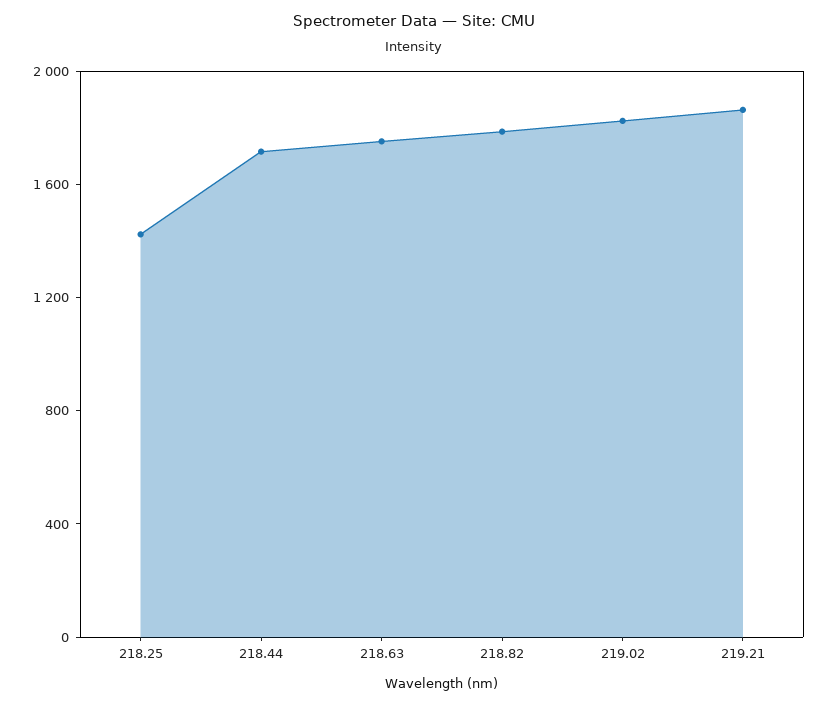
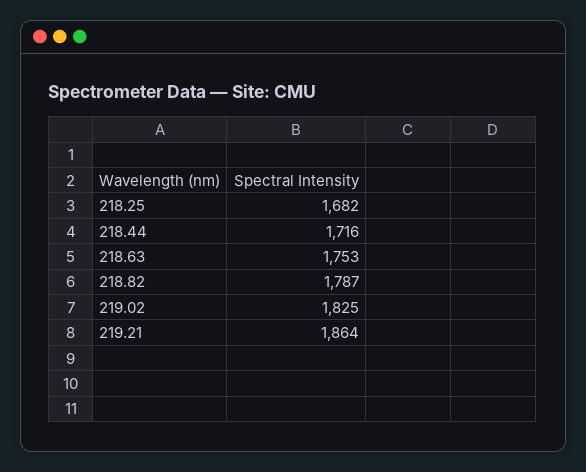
218.25: 1400 -> 1682

